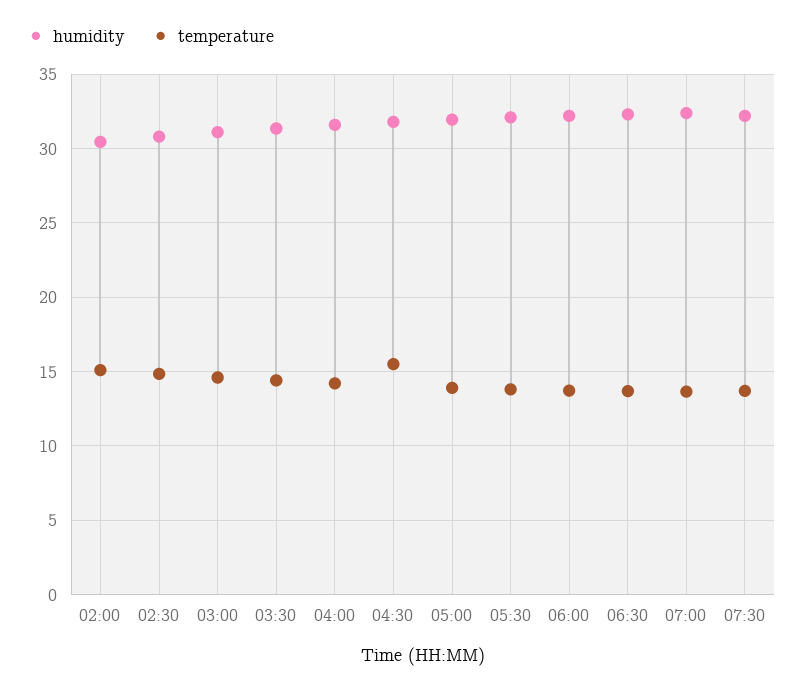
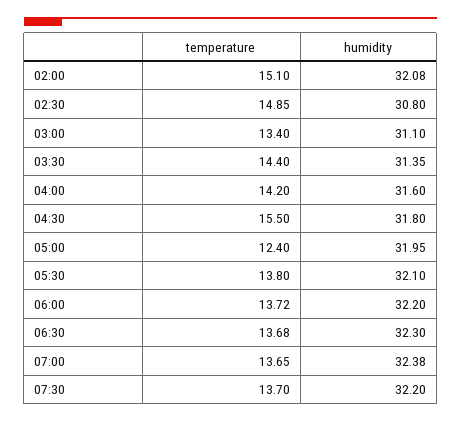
humidity, 02:00: 30.5 -> 32.08
temperature, 03:00: 14.5 -> 13.4
temperature, 05:00: 14 -> 12.4

